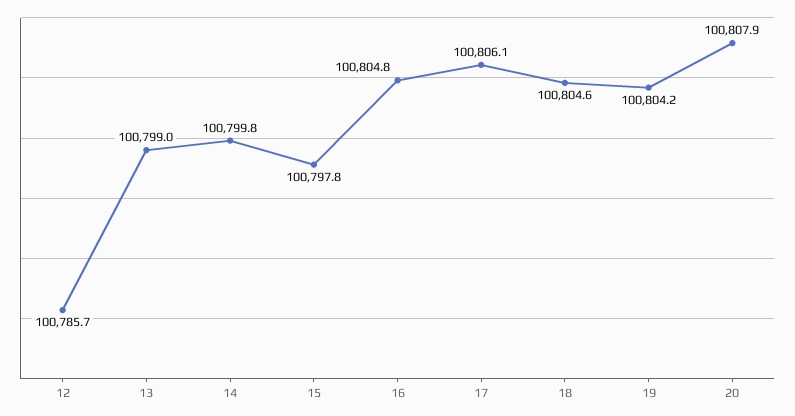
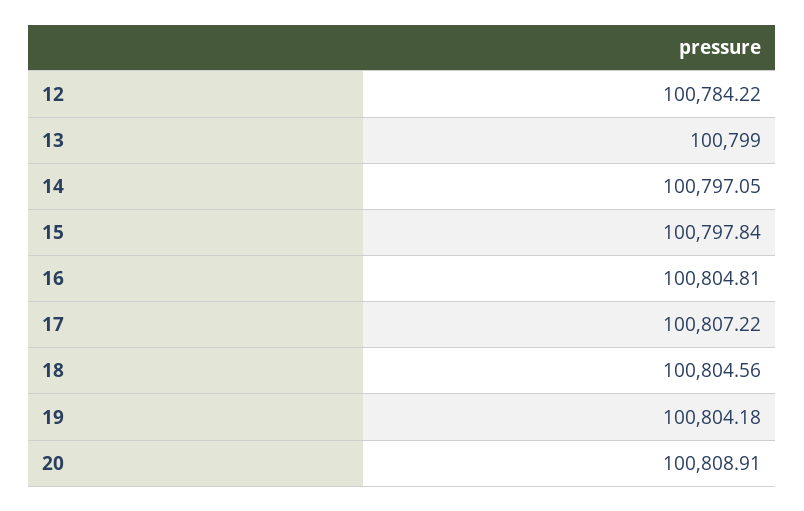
12: 100785.7 -> 100784.22
14: 100799.8 -> 100797.05
17: 100806.1 -> 100807.22
20: 100807.9 -> 100808.91

